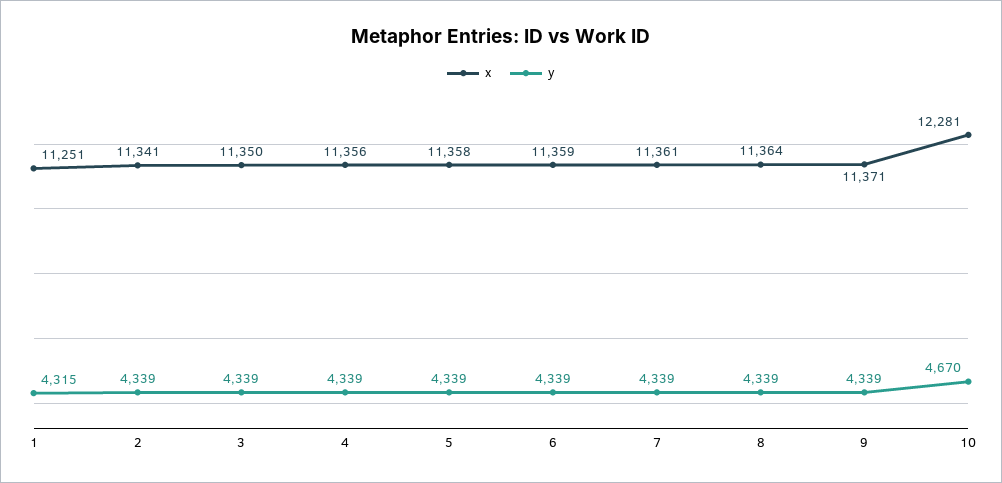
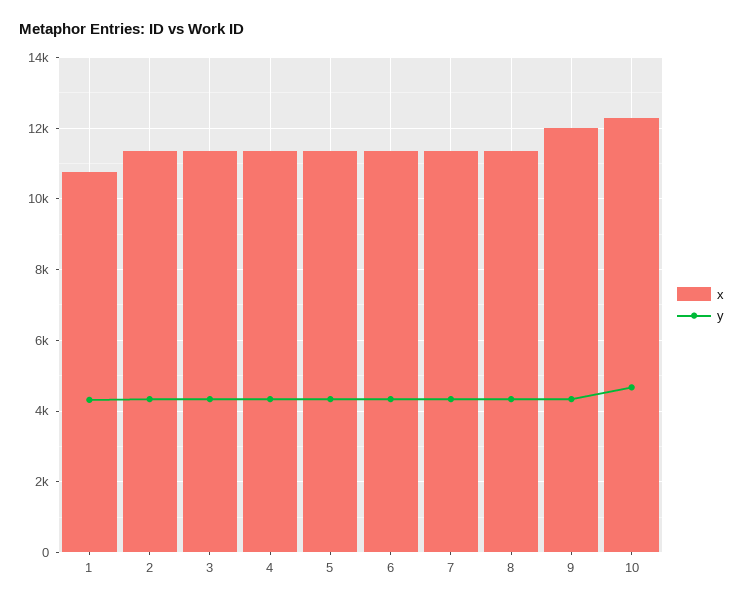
x, 1: 11251 -> 10800
x, 9: 11371 -> 12000

